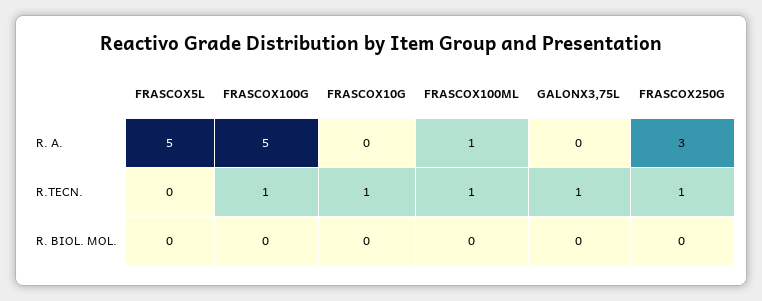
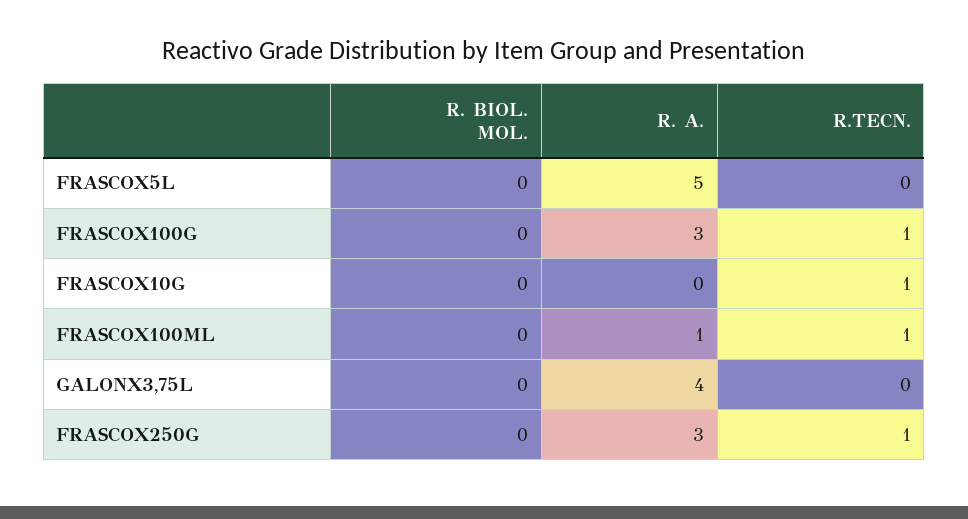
FRASCOX100G, R. A.: 5 -> 3
GALONX3,75L, R. A.: 0 -> 4
GALONX3,75L, R.TECN.: 1 -> 0

